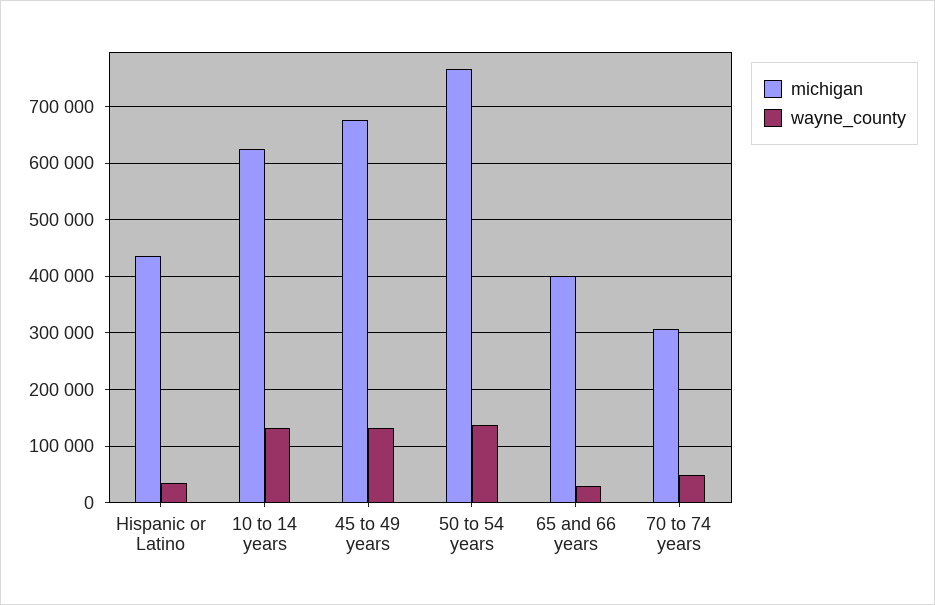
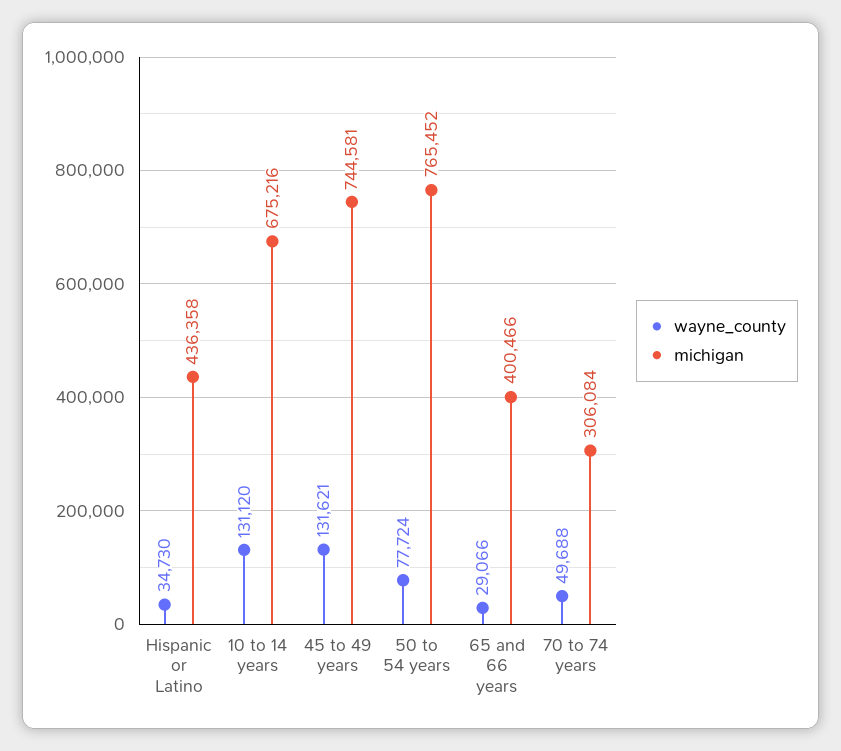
michigan, 10 to 14 years: 620000 -> 675216
michigan, 45 to 49 years: 680000 -> 744581
wayne_county, 50 to 54 years: 140000 -> 77724

